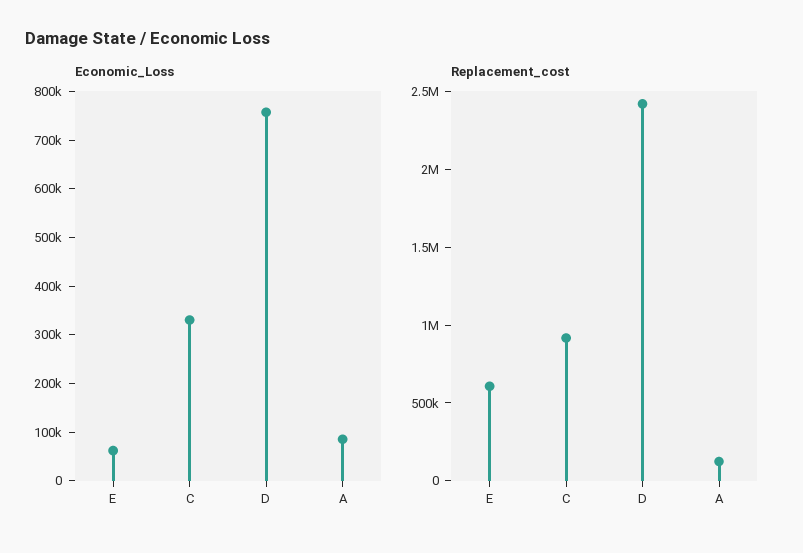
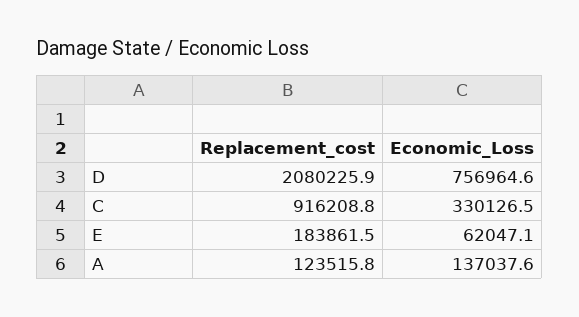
Economic_Loss, A: 80000 -> 137037.6
Replacement_cost, E: 600000 -> 183861.5
Replacement_cost, D: 2400000 -> 2080225.9

